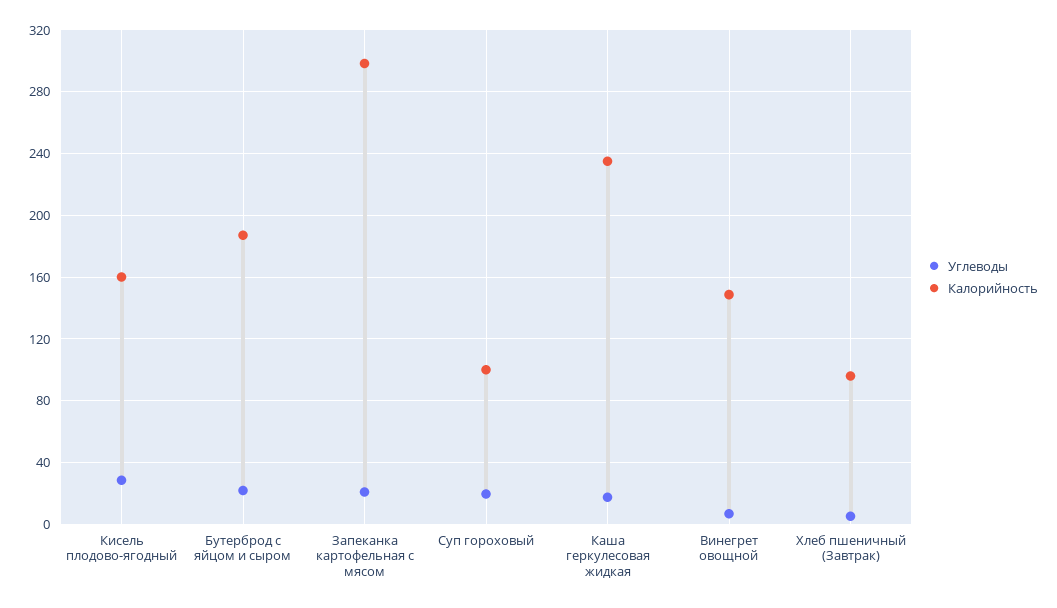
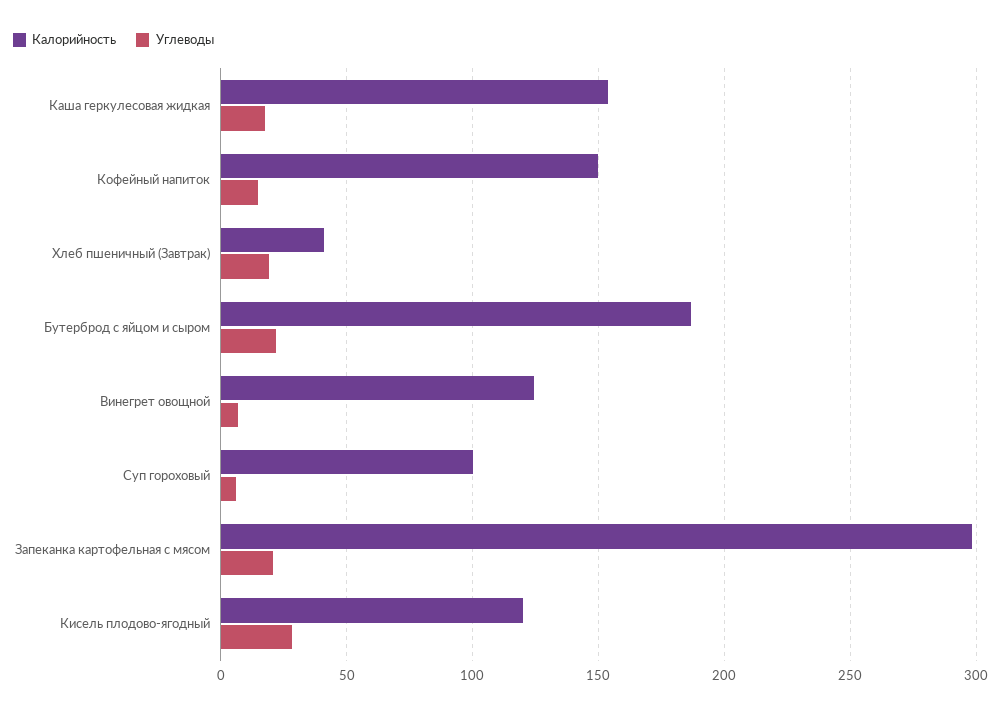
Калорийность, Кисель плодово-ягодный: 160 -> 120
Углеводы, Суп гороховый: 20 -> 5
Калорийность, Каша геркулесовая жидкая: 235 -> 155
Калорийность, Винегрет овощной: 150 -> 125
Углеводы, Хлеб пшеничный (Завтрак): 5 -> 20
Калорийность, Хлеб пшеничный (Завтрак): 95 -> 40
Калорийность, Кофейный напиток: none -> 150
Углеводы, Кофейный напиток: none -> 15

